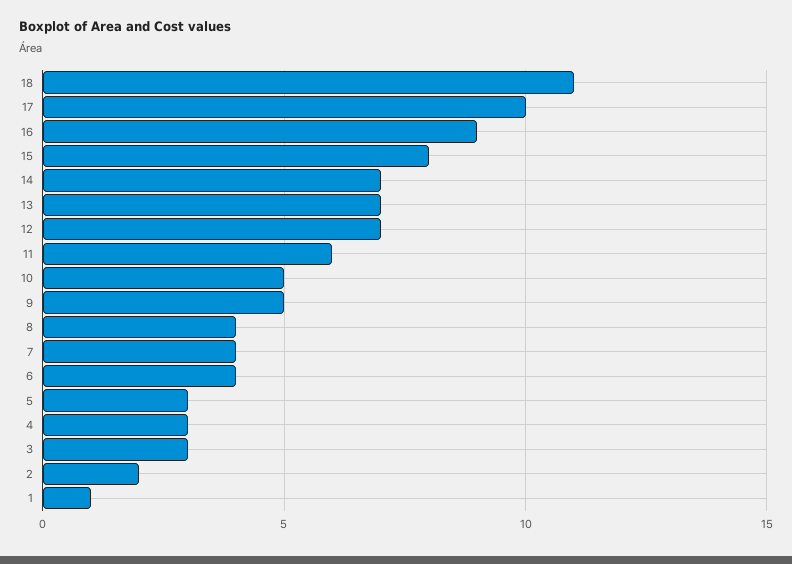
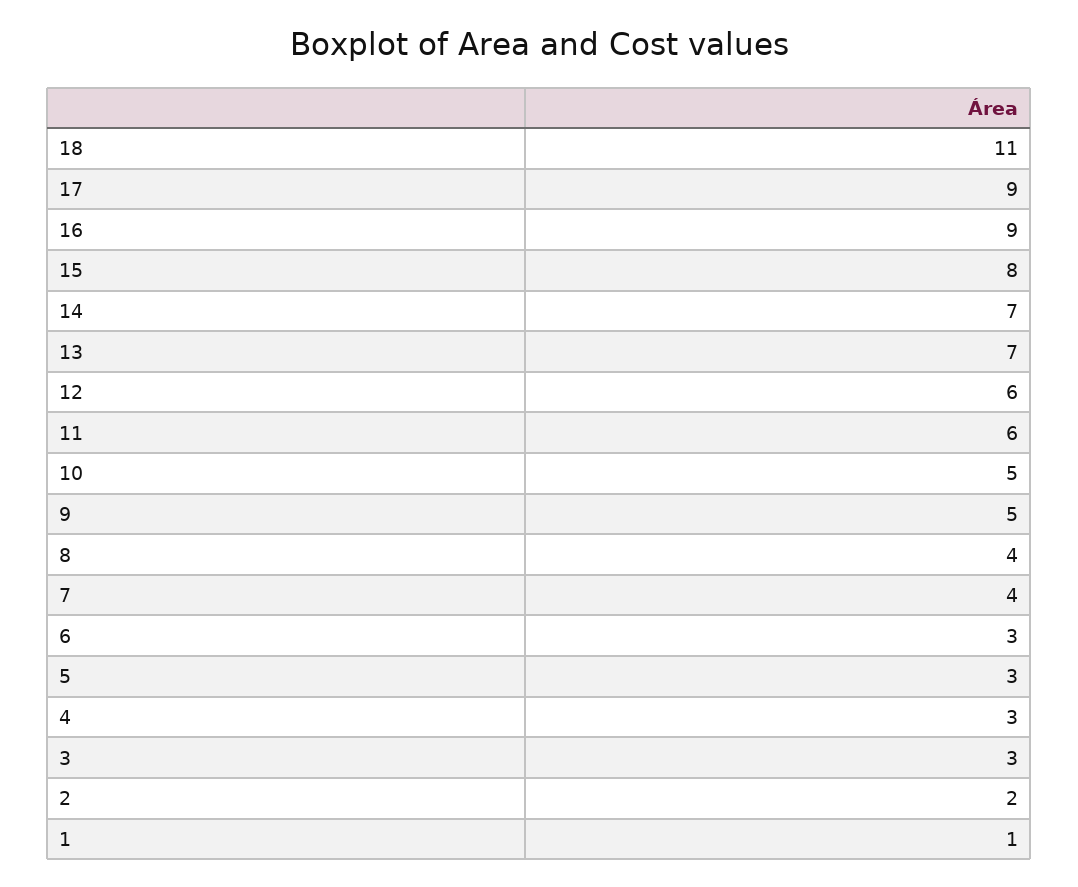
17: 10 -> 9
12: 7 -> 6
6: 4 -> 3

